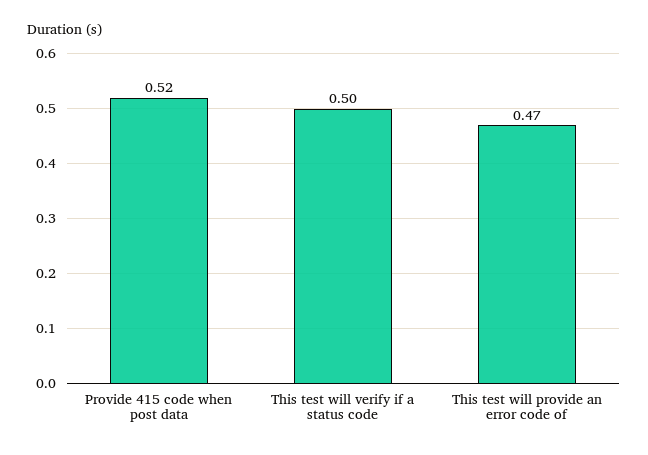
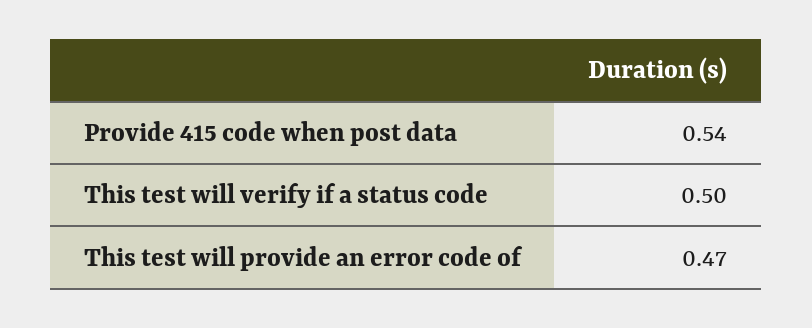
Provide 415 code when post data: 0.52 -> 0.54

